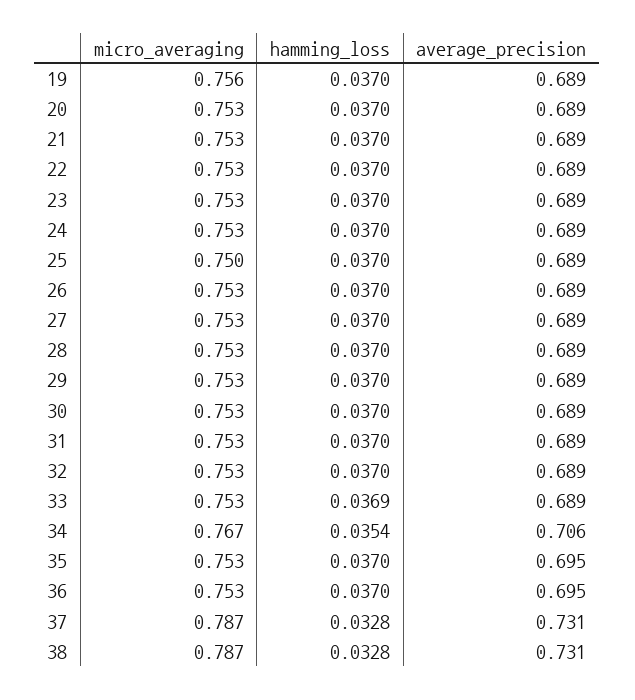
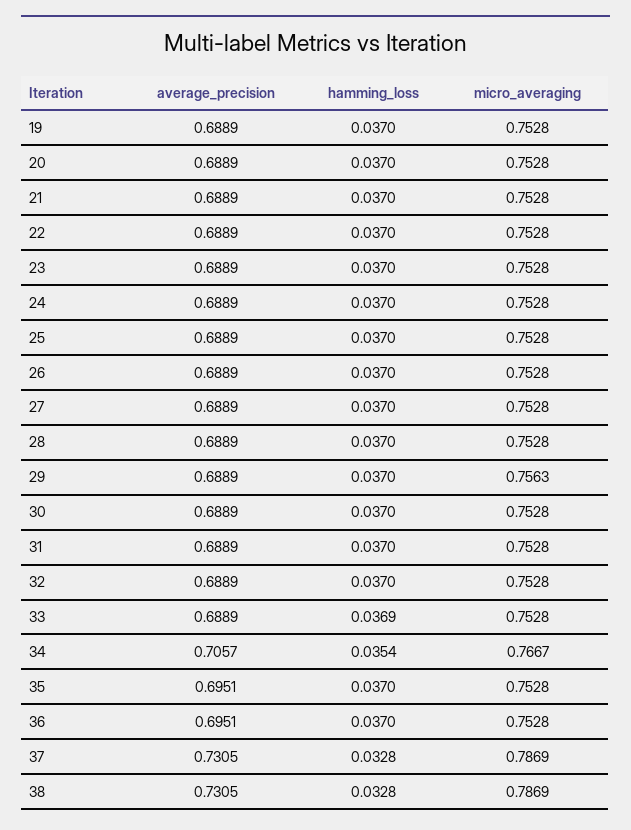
micro_averaging, 19: 0.756 -> 0.7528
micro_averaging, 25: 0.75 -> 0.7528
micro_averaging, 29: 0.753 -> 0.7563

